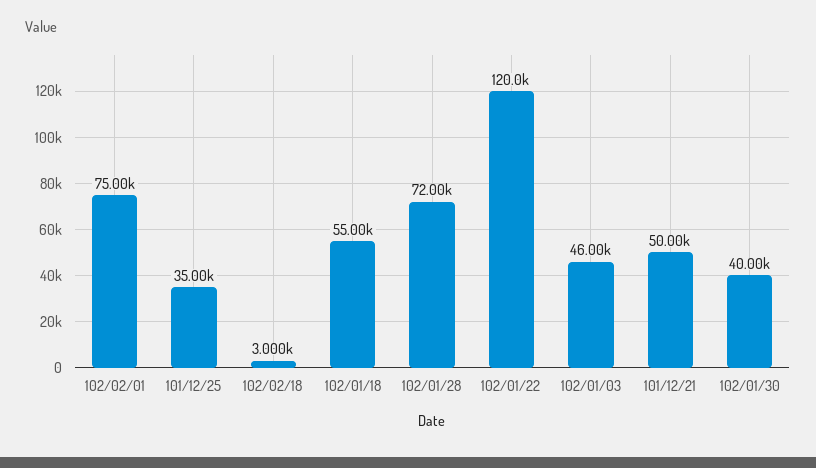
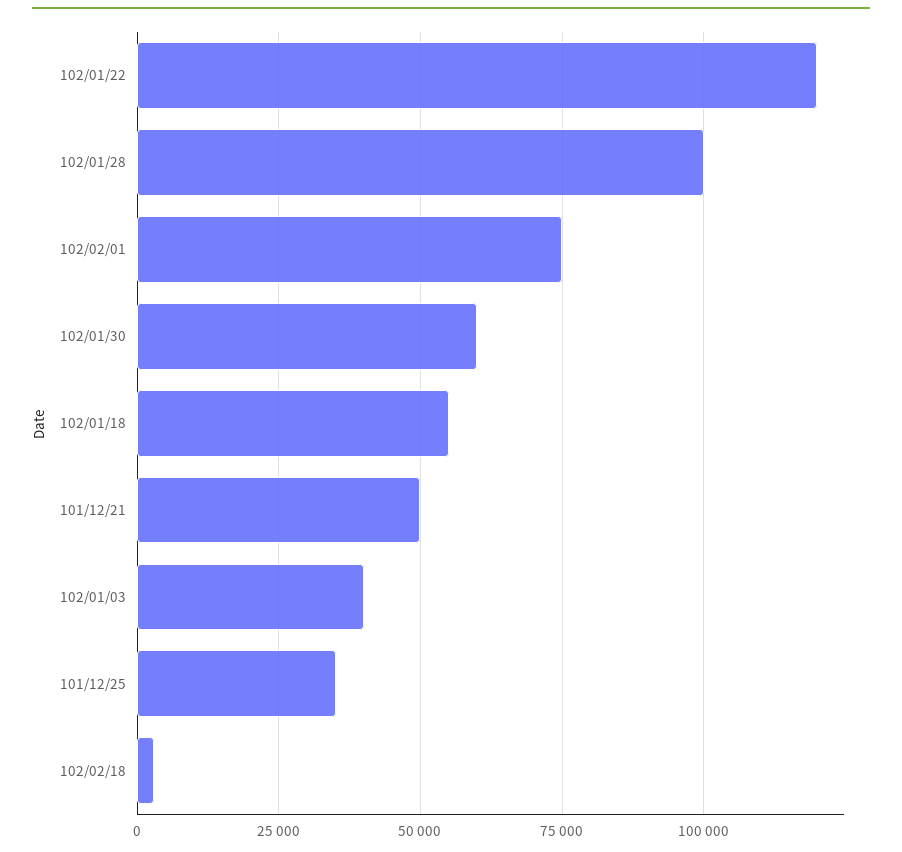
102/01/28: 72000 -> 100000
102/01/03: 46000 -> 40000
102/01/30: 40000 -> 60000

